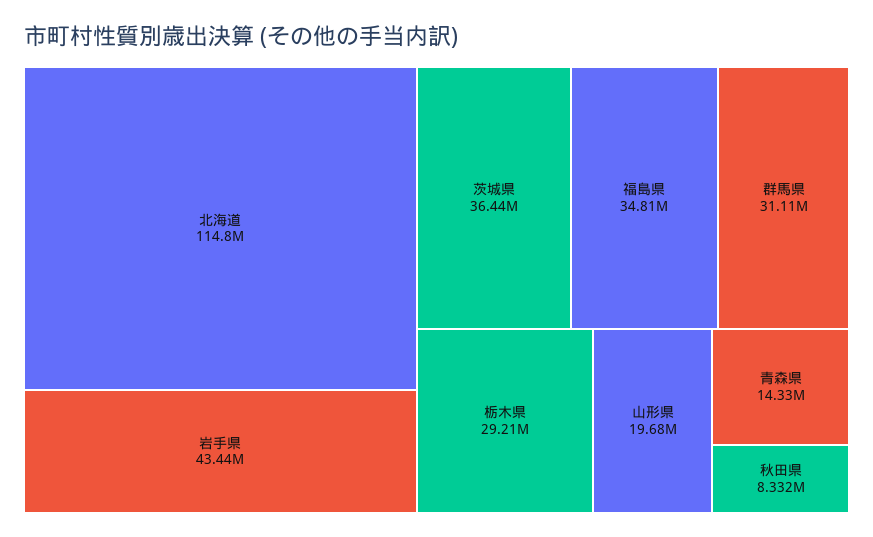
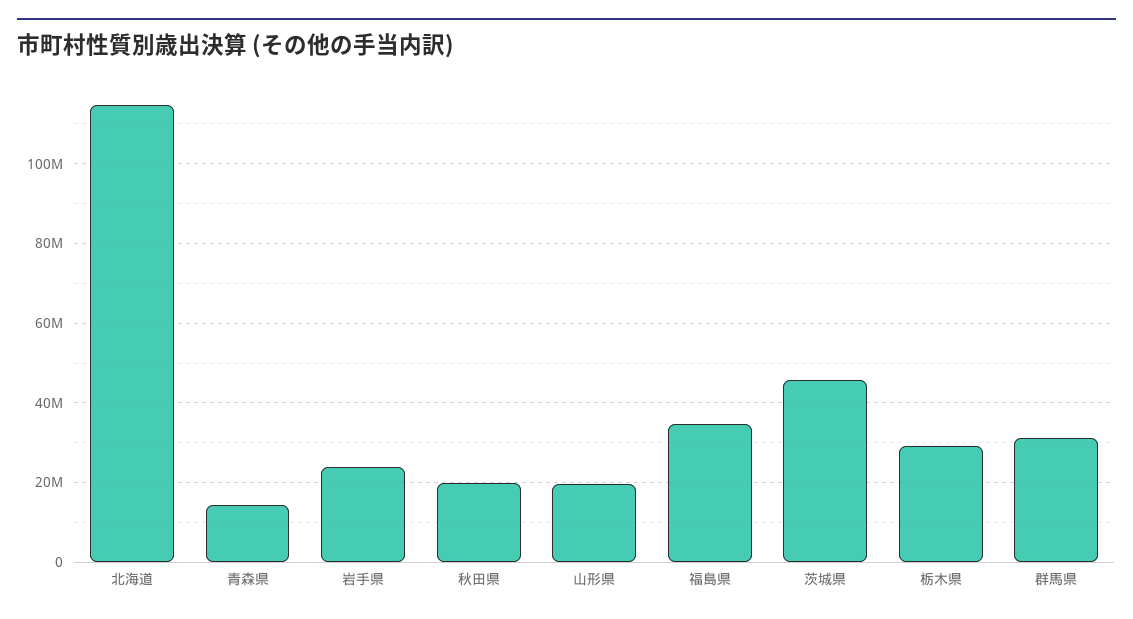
岩手県: 43440000 -> 24000000
茨城県: 36440000 -> 46000000
秋田県: 8332000 -> 20000000

